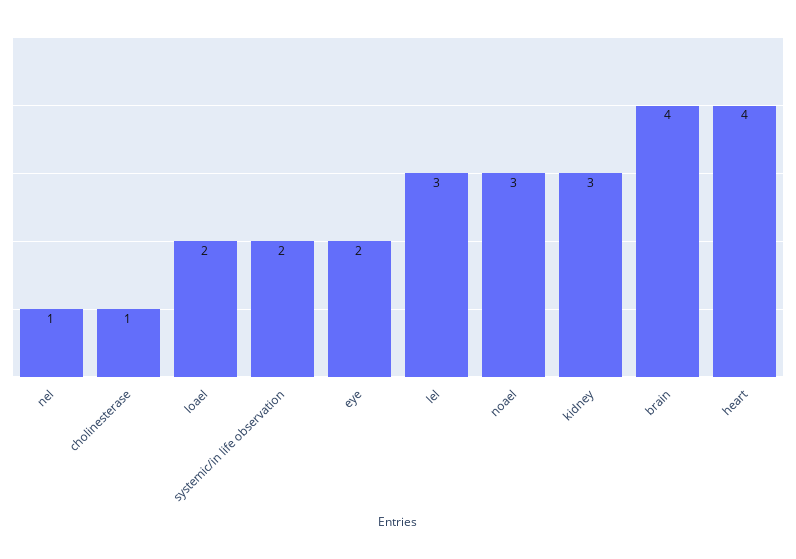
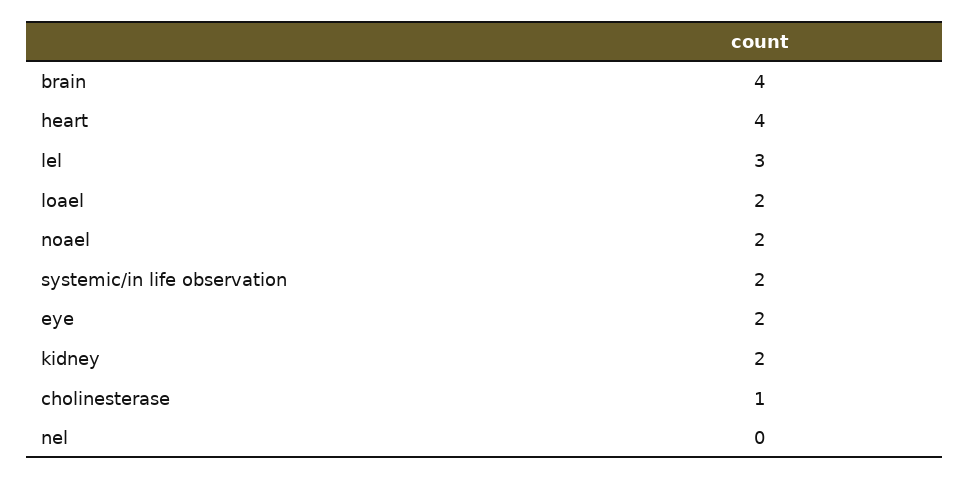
nel: 1 -> 0
noael: 3 -> 2
kidney: 3 -> 2

